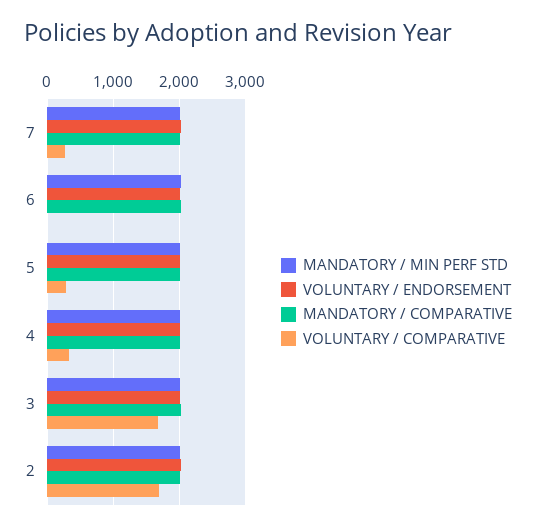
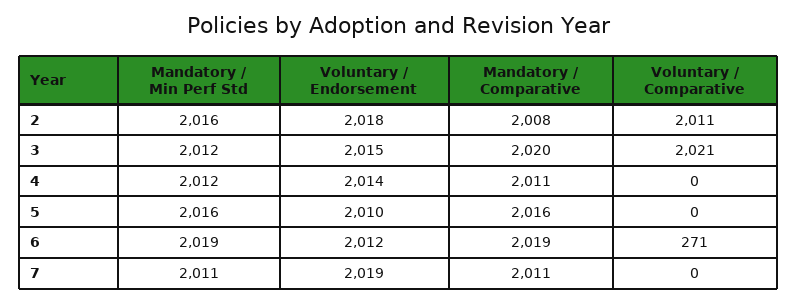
VOLUNTARY / COMPARATIVE, 7: 300 -> 0
VOLUNTARY / COMPARATIVE, 6: 0 -> 271
VOLUNTARY / COMPARATIVE, 5: 300 -> 0
VOLUNTARY / COMPARATIVE, 4: 300 -> 0
VOLUNTARY / COMPARATIVE, 3: 1700 -> 2021
VOLUNTARY / COMPARATIVE, 2: 1700 -> 2011

